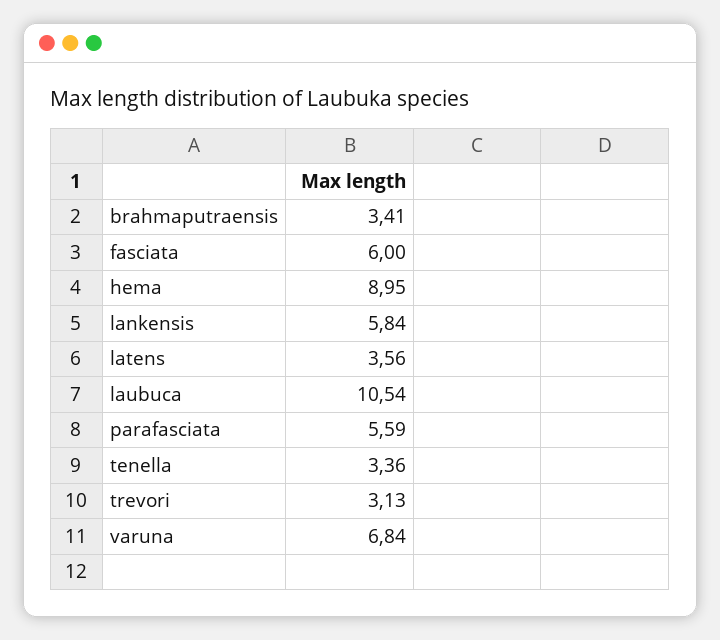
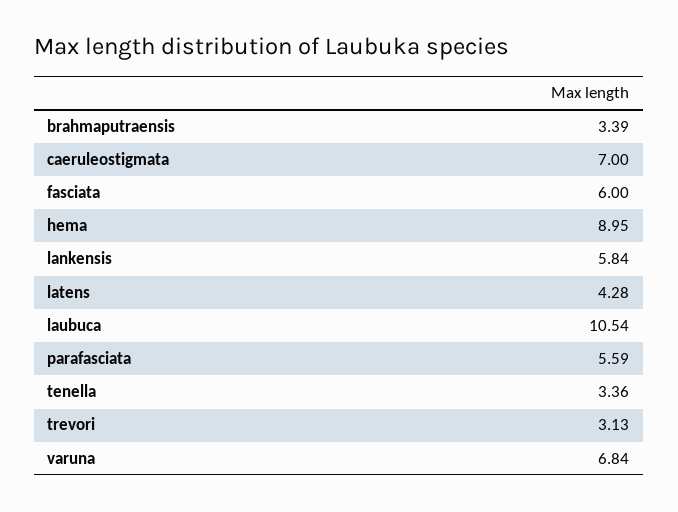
brahmaputraensis: 3.41 -> 3.39
latens: 3.56 -> 4.28
caeruleostigmata: none -> 7

